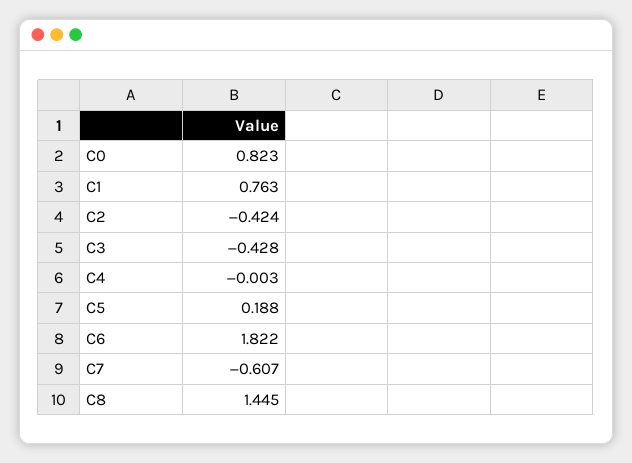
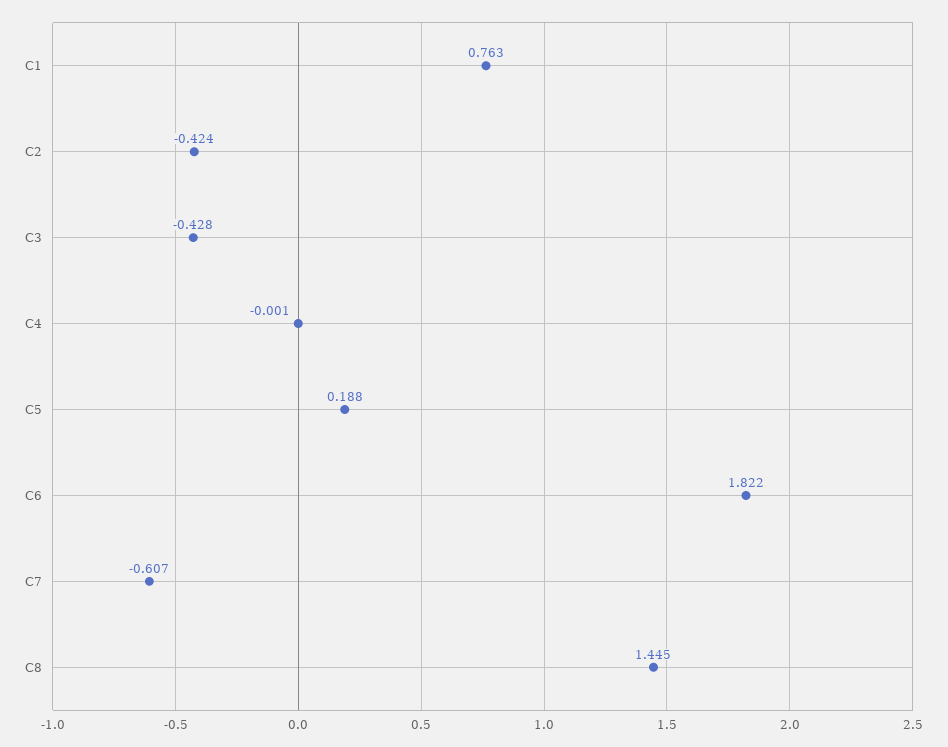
C0: 0.823 -> none
C4: -0.003 -> -0.001

